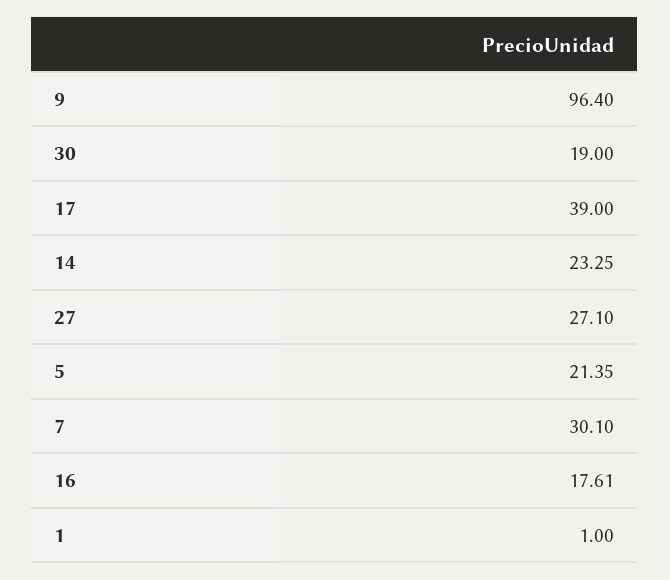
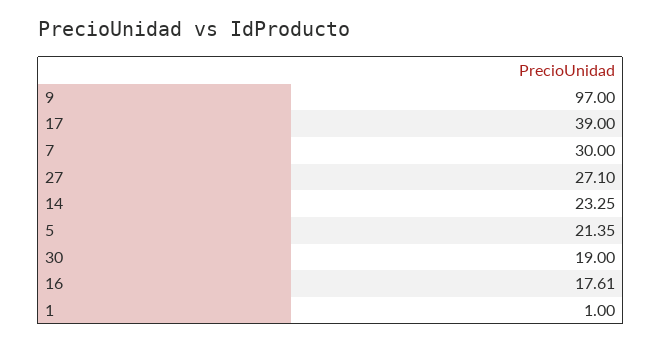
9: 96.4 -> 97
7: 30.1 -> 30

